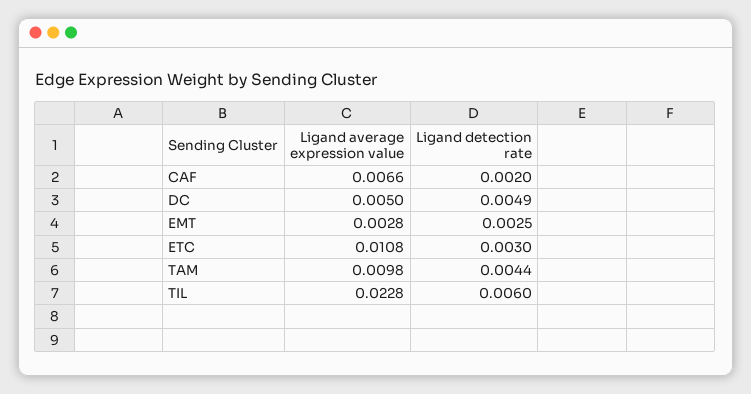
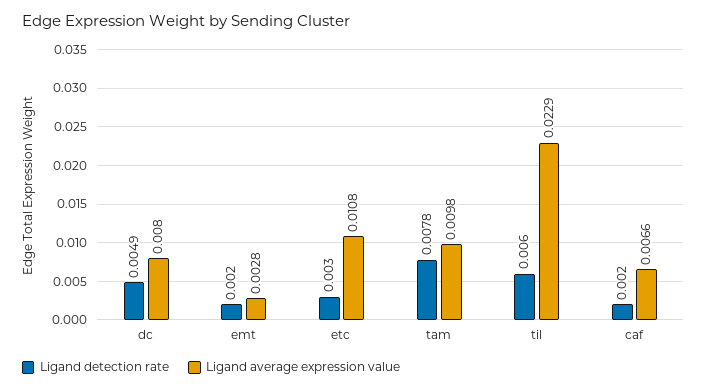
Ligand average expression value, DC: 0.005 -> 0.008
Ligand detection rate, EMT: 0.0025 -> 0.002
Ligand detection rate, TAM: 0.0044 -> 0.0078
Ligand average expression value, TIL: 0.0228 -> 0.0229

